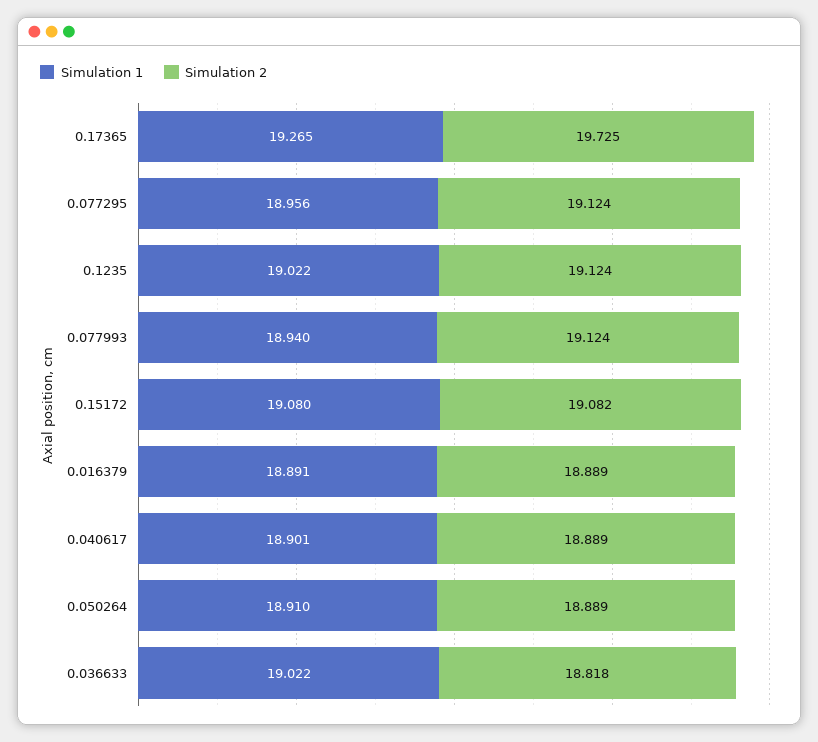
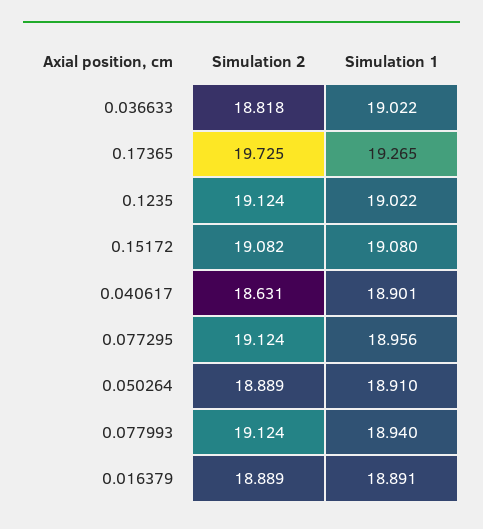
Simulation 2, 0.040617: 18.889 -> 18.631

